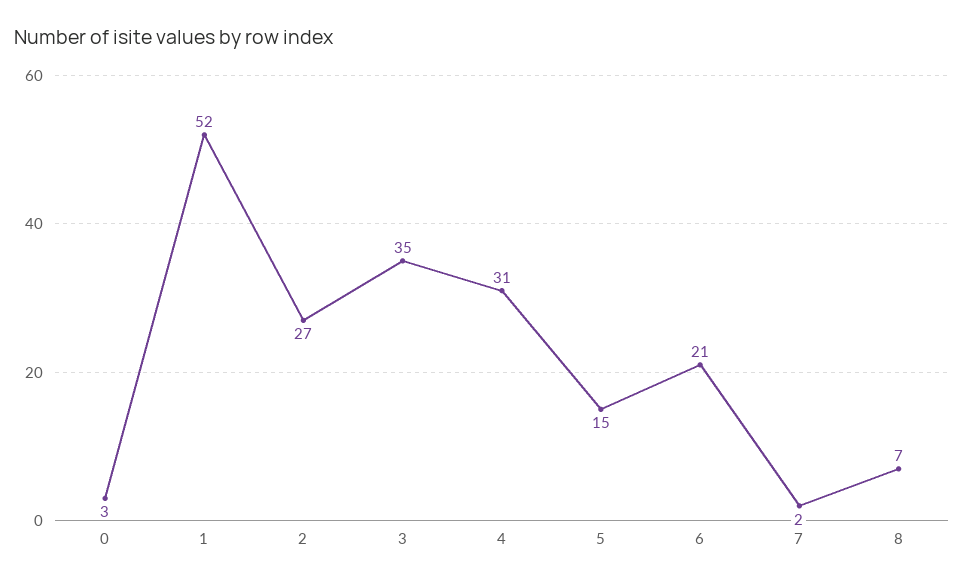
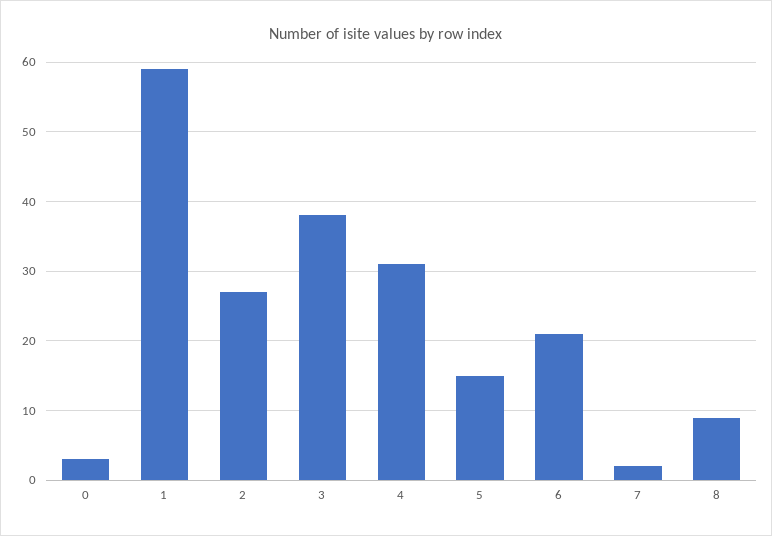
1: 52 -> 59
3: 35 -> 38
8: 7 -> 9

